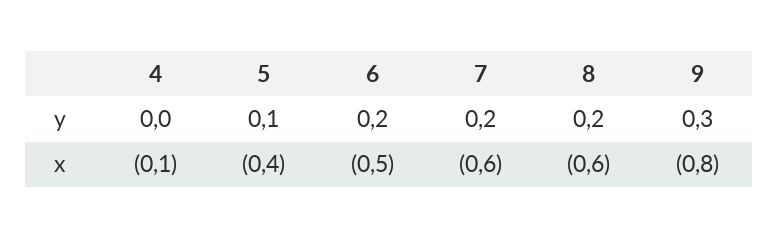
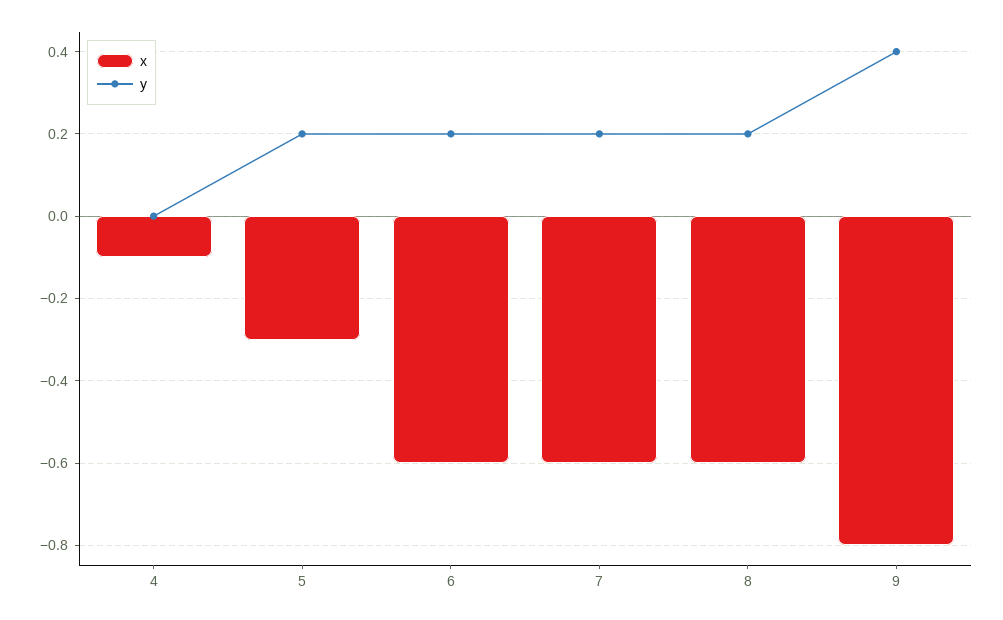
y, 5: 0.1 -> 0.2
y, 9: 0.3 -> 0.4
x, 5: -0.4 -> -0.3
x, 6: -0.5 -> -0.6

